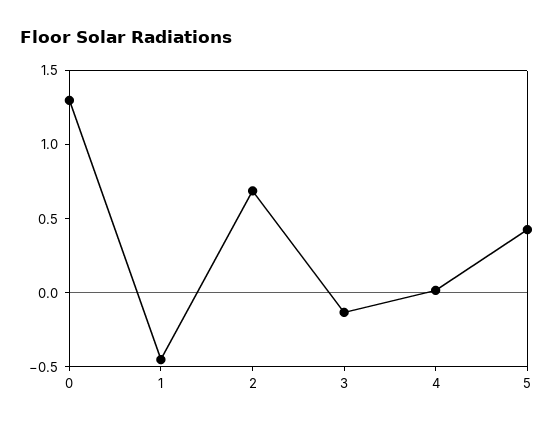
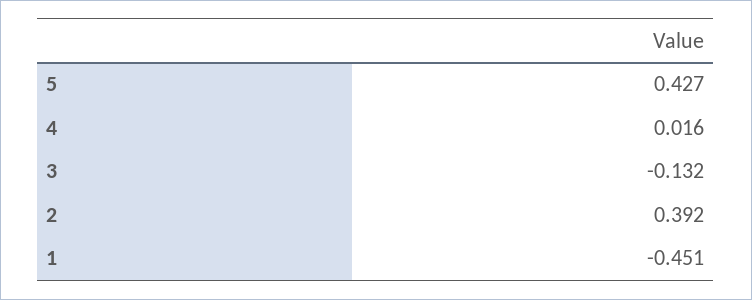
0: 1.3 -> none
2: 0.7 -> 0.392

